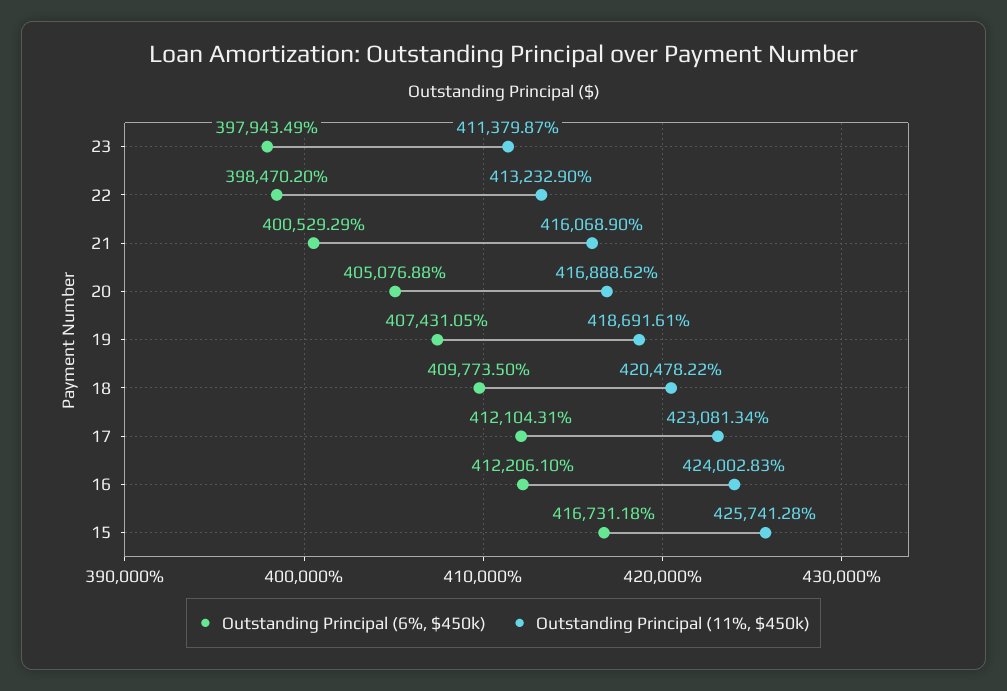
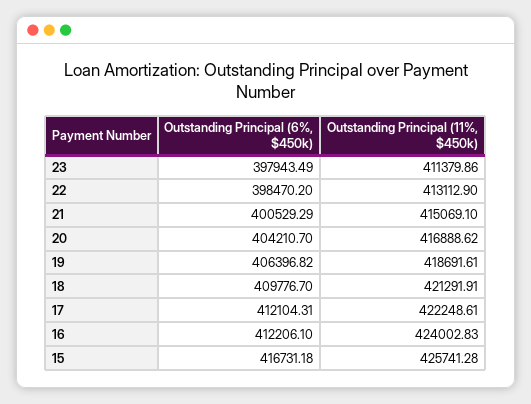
Outstanding Principal (11%, $450k), 23: 411379.87 -> 411379.86
Outstanding Principal (11%, $450k), 22: 413232.9 -> 413112.9
Outstanding Principal (11%, $450k), 21: 416068.9 -> 415069.1
Outstanding Principal (6%, $450k), 20: 405076.88 -> 404210.7
Outstanding Principal (6%, $450k), 19: 407431.05 -> 406396.82
Outstanding Principal (6%, $450k), 18: 409773.5 -> 409776.7
Outstanding Principal (11%, $450k), 18: 420478.22 -> 421291.91
Outstanding Principal (11%, $450k), 17: 423081.34 -> 422248.61

